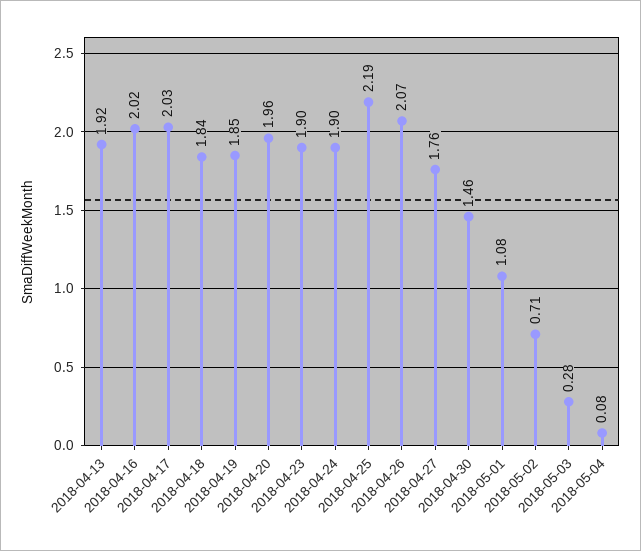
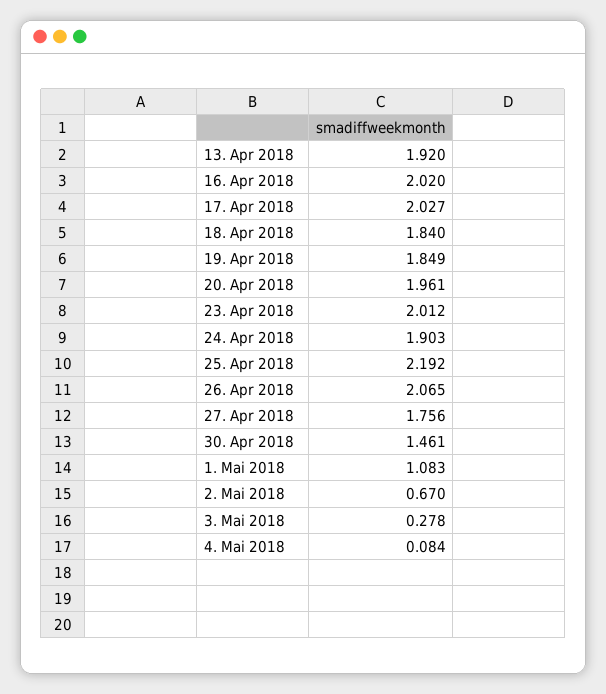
2018-04-23: 1.9 -> 2.012
2018-05-02: 0.71 -> 0.67

